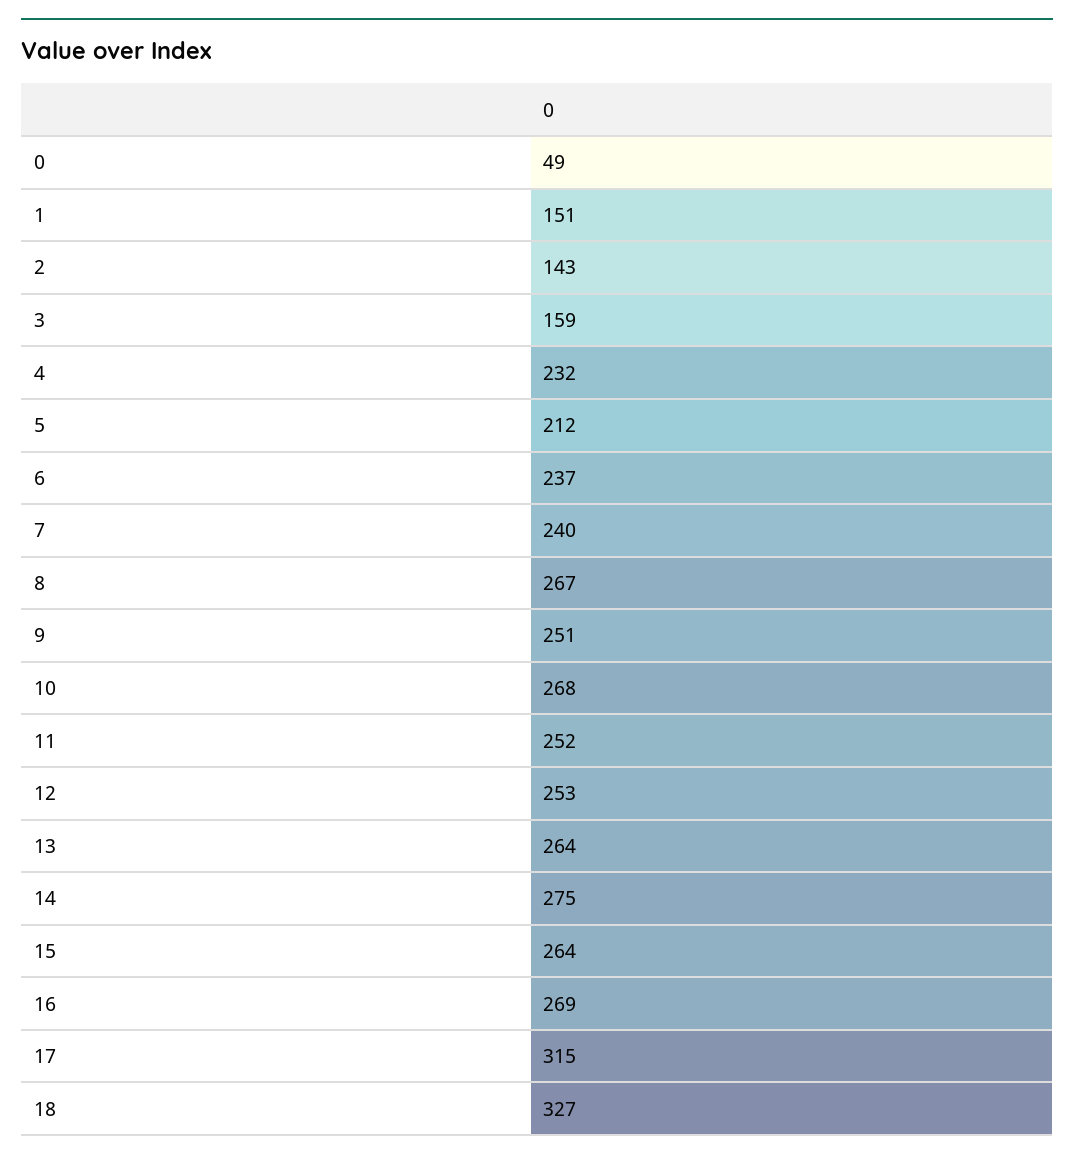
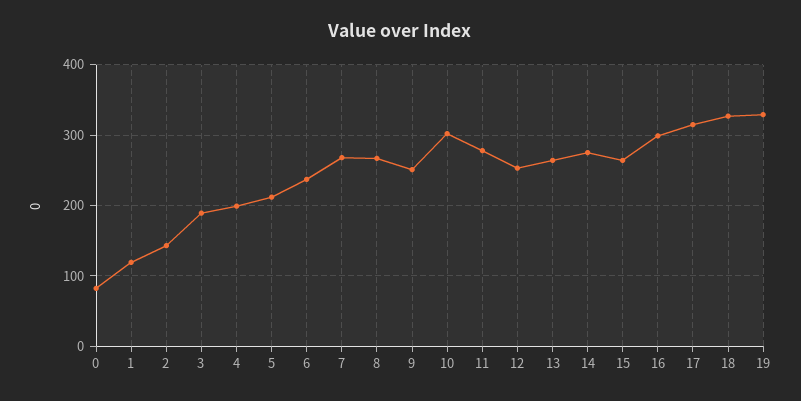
0: 49 -> 80
1: 151 -> 120
3: 159 -> 190
4: 232 -> 200
7: 240 -> 270
10: 268 -> 300
11: 252 -> 280
16: 269 -> 300
19: none -> 330

